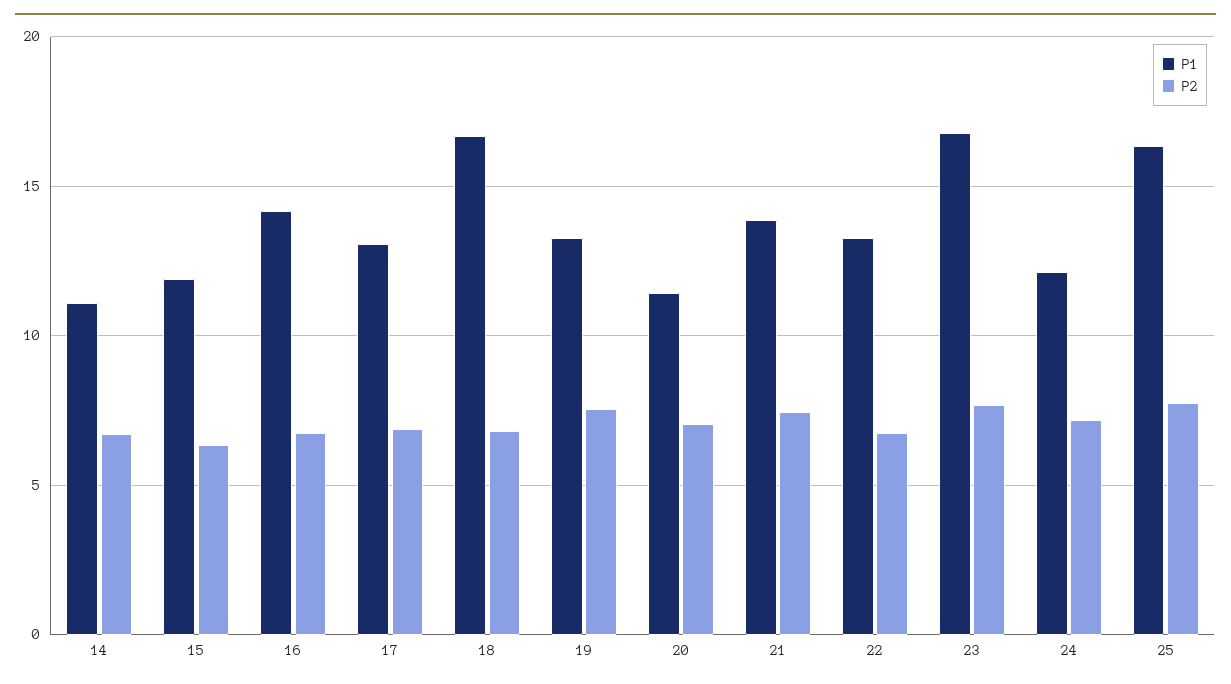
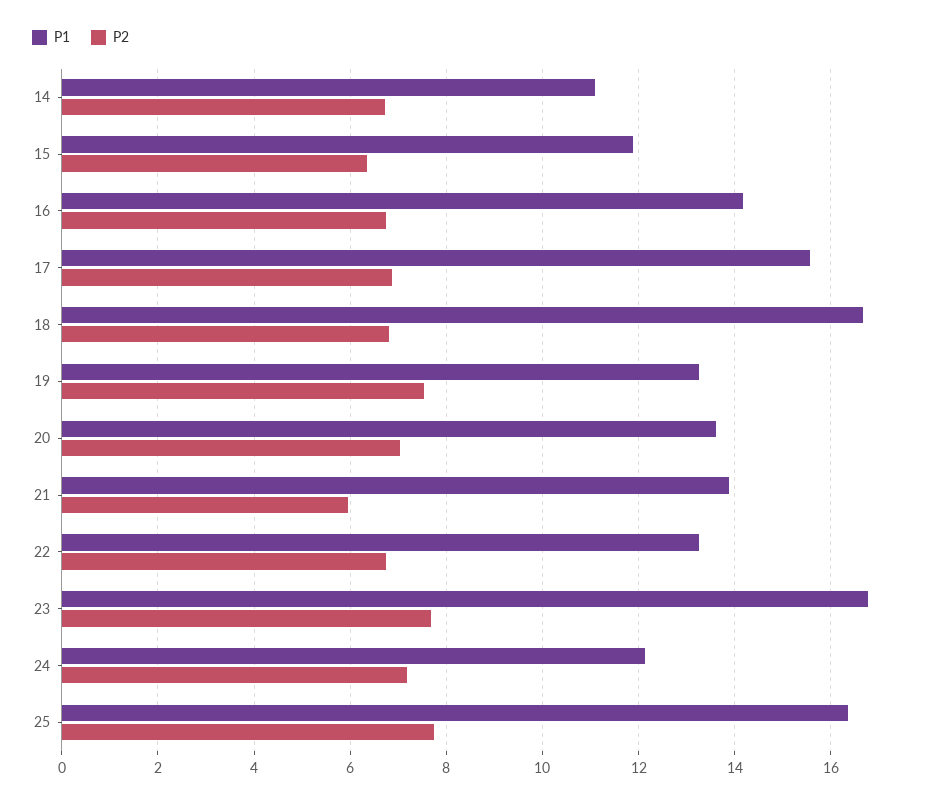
P1, 17: 13 -> 15.6
P1, 20: 11.5 -> 13.6
P2, 21: 7.5 -> 6

